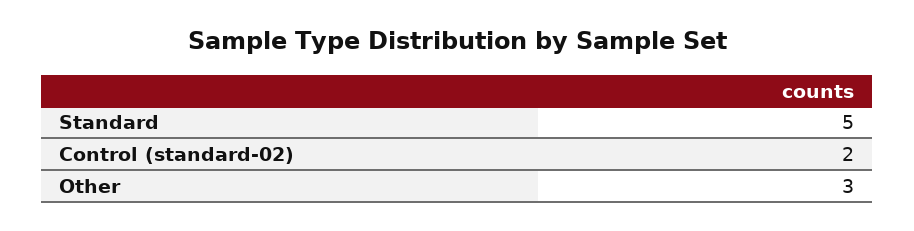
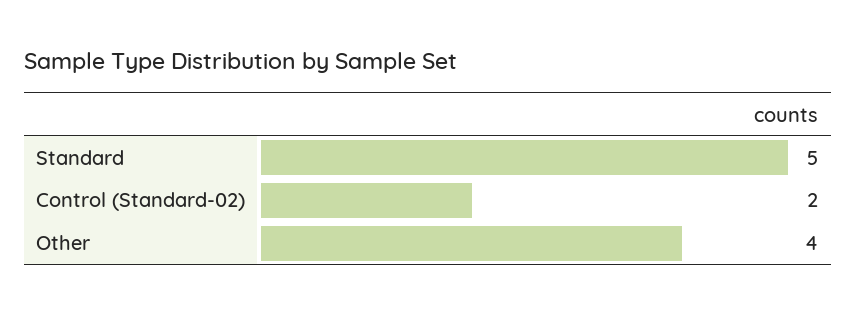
Other: 3 -> 4

